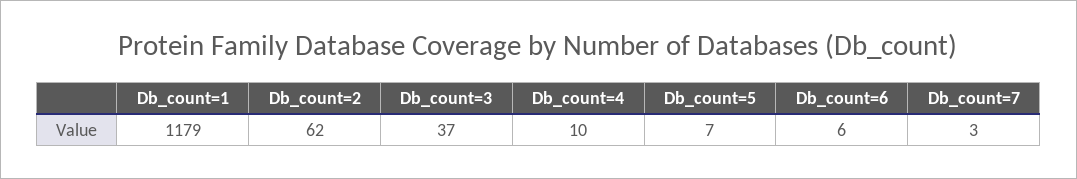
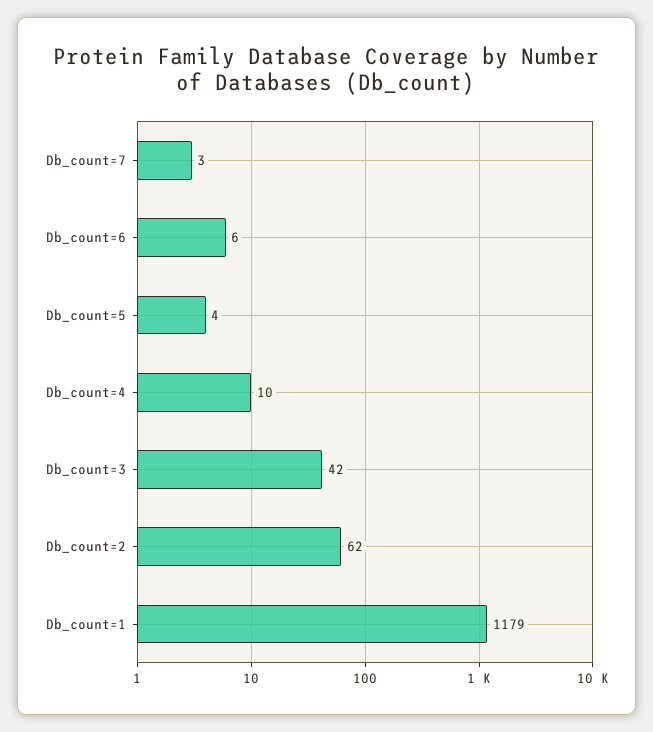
Db_count=3: 37 -> 42
Db_count=5: 7 -> 4

